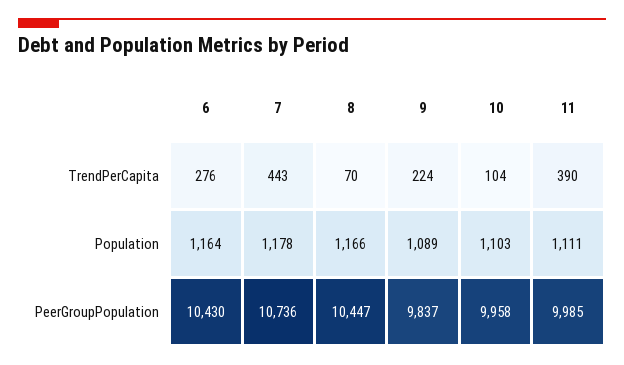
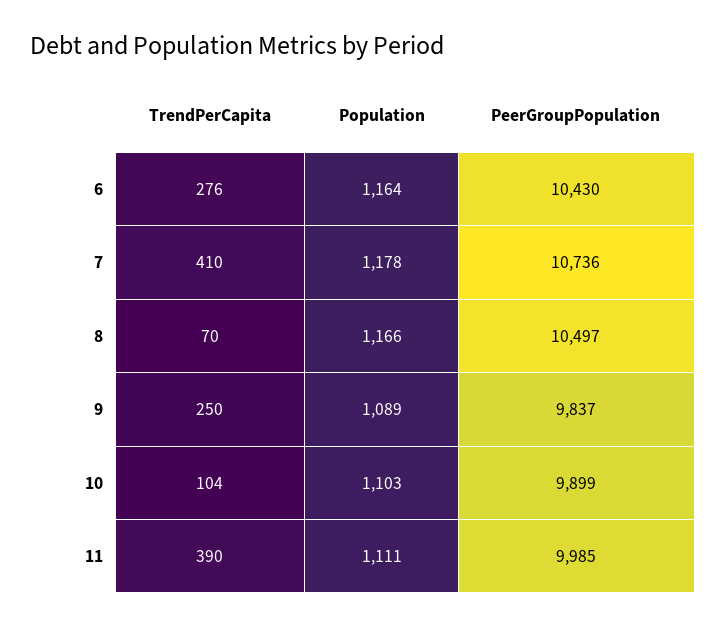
7, TrendPerCapita: 443 -> 410
9, TrendPerCapita: 224 -> 250
8, PeerGroupPopulation: 10447 -> 10497
10, PeerGroupPopulation: 9958 -> 9899

